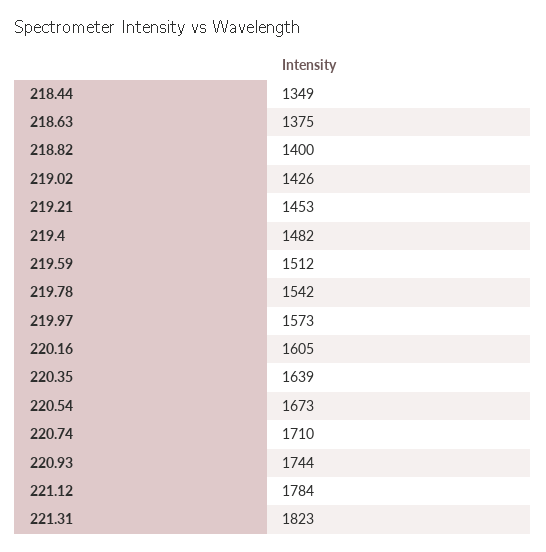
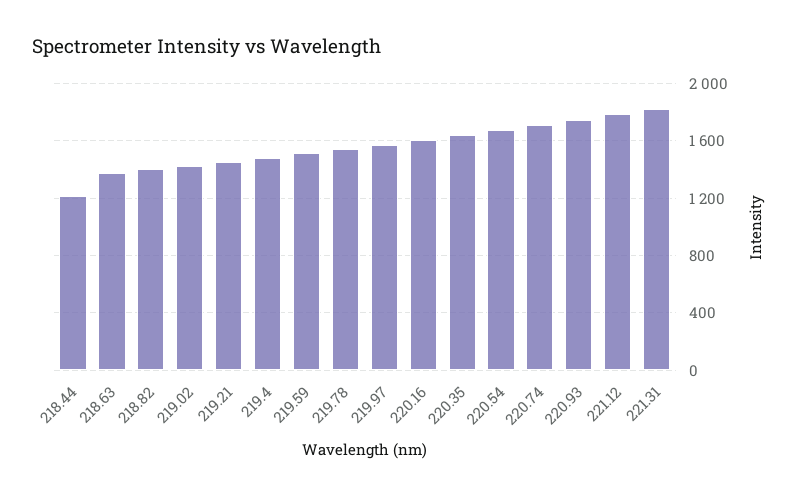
218.44: 1349 -> 1200

